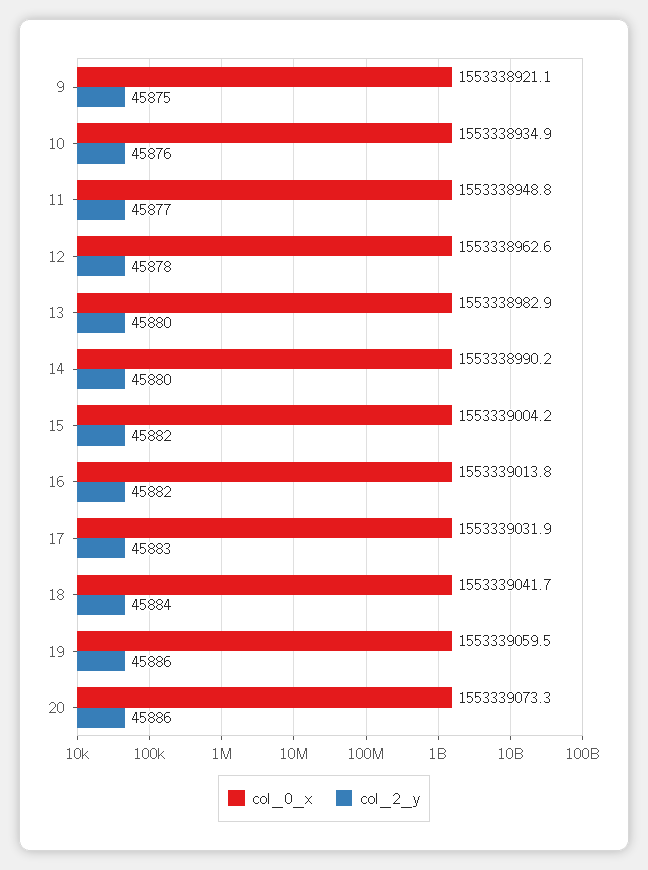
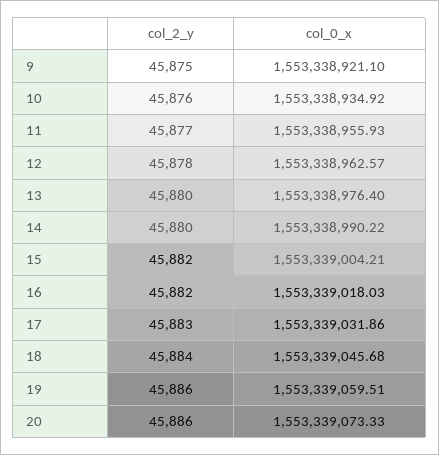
col_0_x, 11: 1553338948.8 -> 1553338955.93
col_0_x, 13: 1553338982.9 -> 1553338976.4
col_0_x, 16: 1553339013.8 -> 1553339018.03
col_0_x, 18: 1553339041.7 -> 1553339045.68

